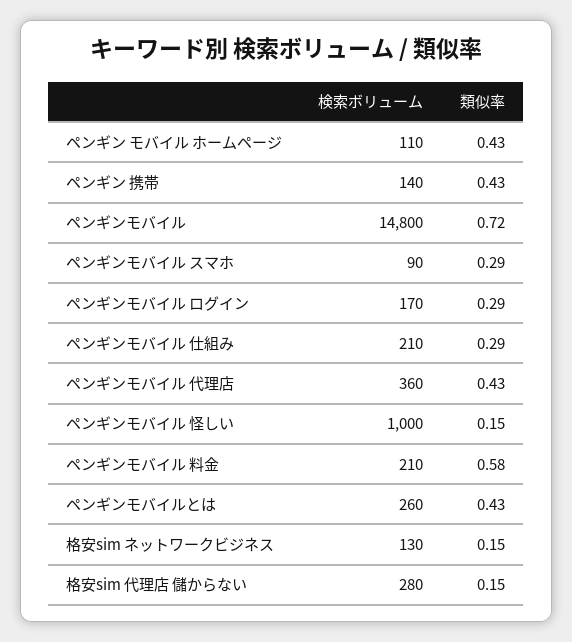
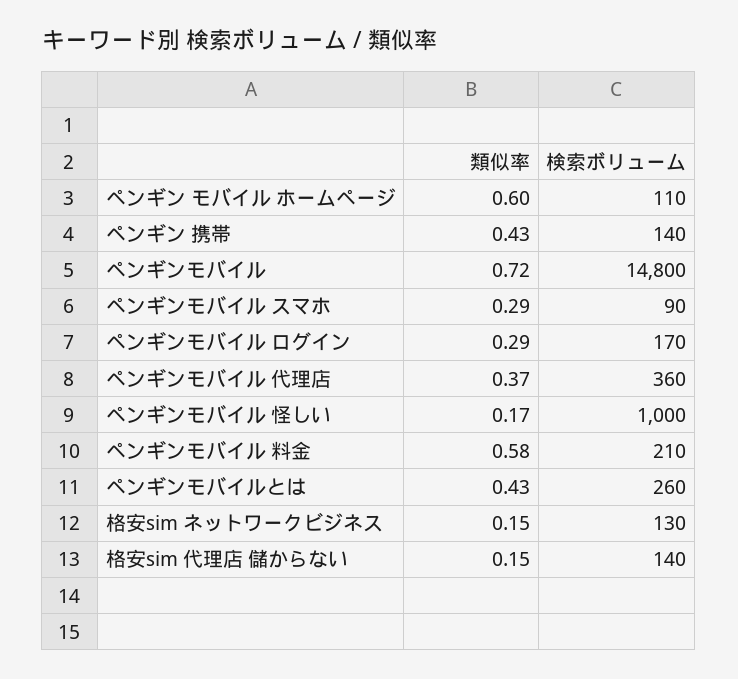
類似率, ペンギン モバイル ホームページ: 0.43 -> 0.6
検索ボリューム, ペンギンモバイル 仕組み: 210 -> none
類似率, ペンギンモバイル 仕組み: 0.29 -> none
類似率, ペンギンモバイル 代理店: 0.43 -> 0.37
類似率, ペンギンモバイル 怪しい: 0.15 -> 0.17
検索ボリューム, 格安sim 代理店 儲からない: 280 -> 140

